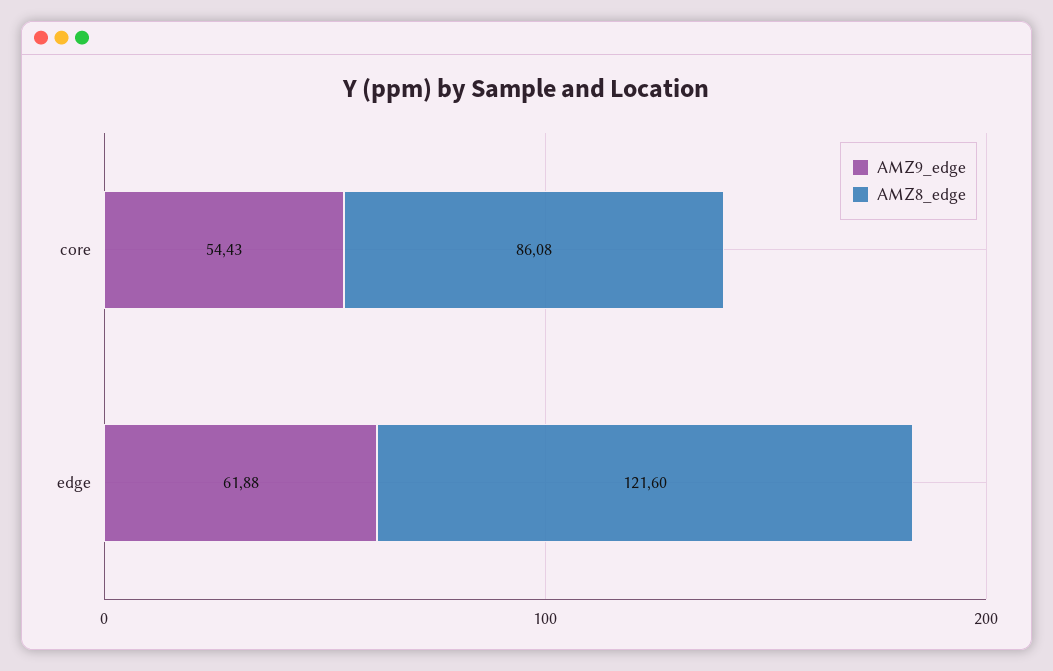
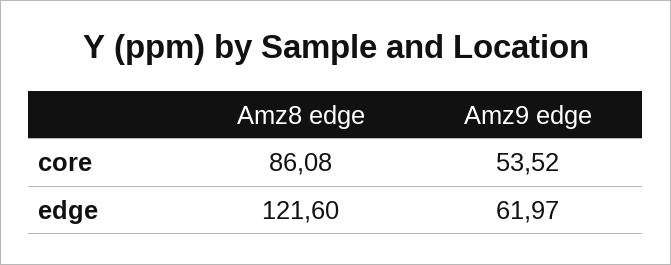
AMZ9_edge, core: 54.43 -> 53.52
AMZ9_edge, edge: 61.88 -> 61.97

